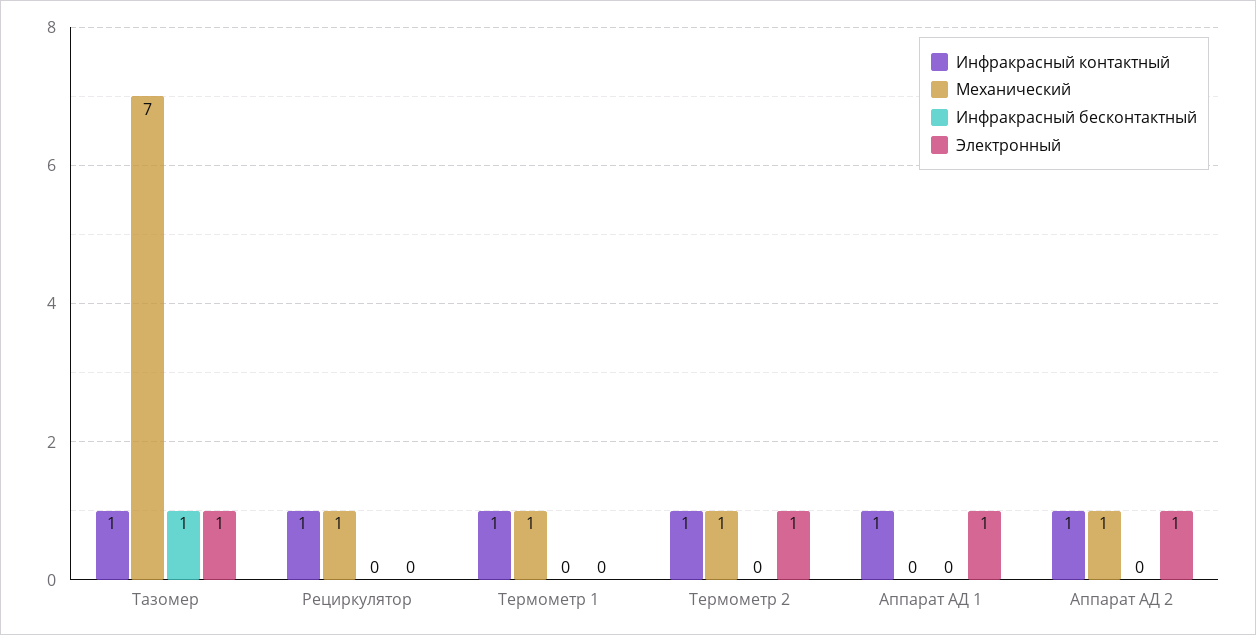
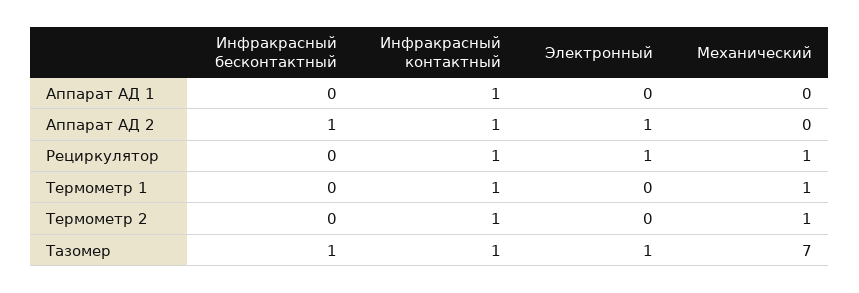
Электронный, Рециркулятор: 0 -> 1
Электронный, Термометр 2: 1 -> 0
Электронный, Аппарат АД 1: 1 -> 0
Механический, Аппарат АД 2: 1 -> 0
Инфракрасный бесконтактный, Аппарат АД 2: 0 -> 1

